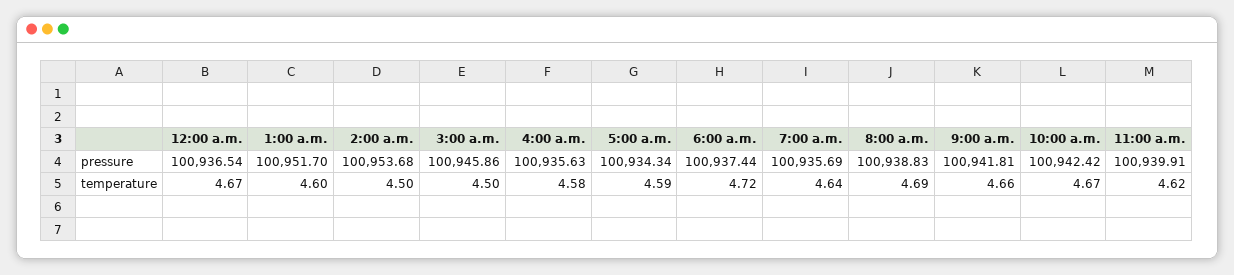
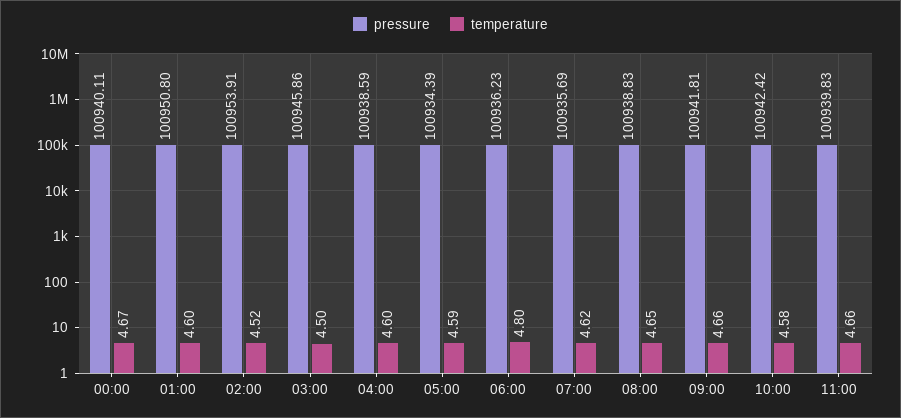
pressure, 12:00 a.m.: 100936.54 -> 100940.11
pressure, 1:00 a.m.: 100951.7 -> 100950.8
pressure, 2:00 a.m.: 100953.68 -> 100953.91
pressure, 4:00 a.m.: 100935.63 -> 100938.59
pressure, 5:00 a.m.: 100934.34 -> 100934.39
pressure, 6:00 a.m.: 100937.44 -> 100936.23
pressure, 11:00 a.m.: 100939.91 -> 100939.83
temperature, 2:00 a.m.: 4.5 -> 4.52
temperature, 4:00 a.m.: 4.58 -> 4.6
temperature, 6:00 a.m.: 4.72 -> 4.8
temperature, 7:00 a.m.: 4.64 -> 4.62
temperature, 8:00 a.m.: 4.69 -> 4.65
temperature, 10:00 a.m.: 4.67 -> 4.58
temperature, 11:00 a.m.: 4.62 -> 4.66

